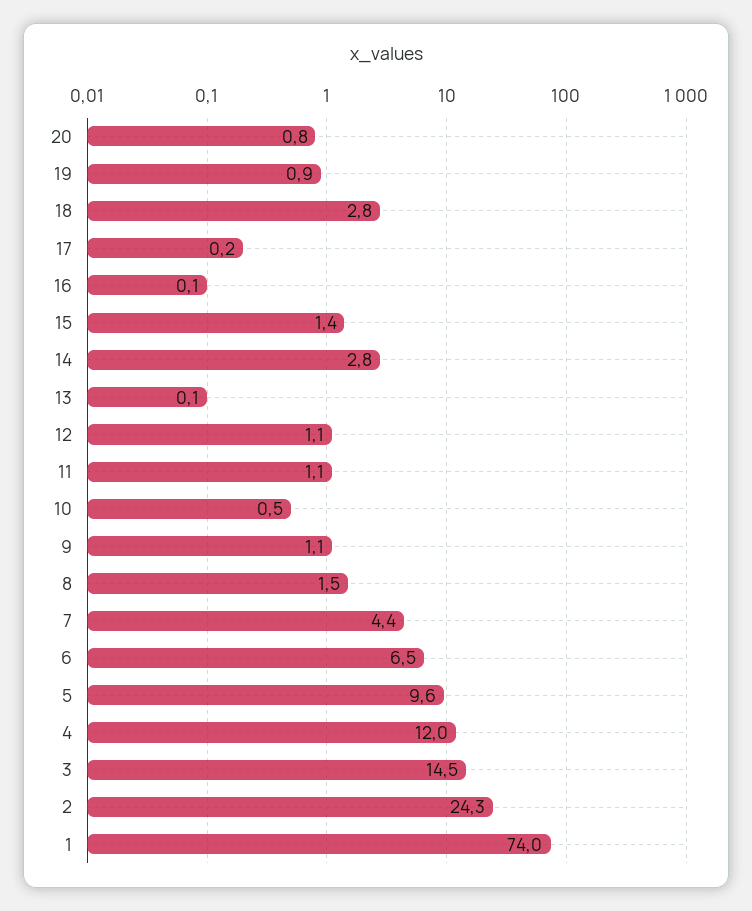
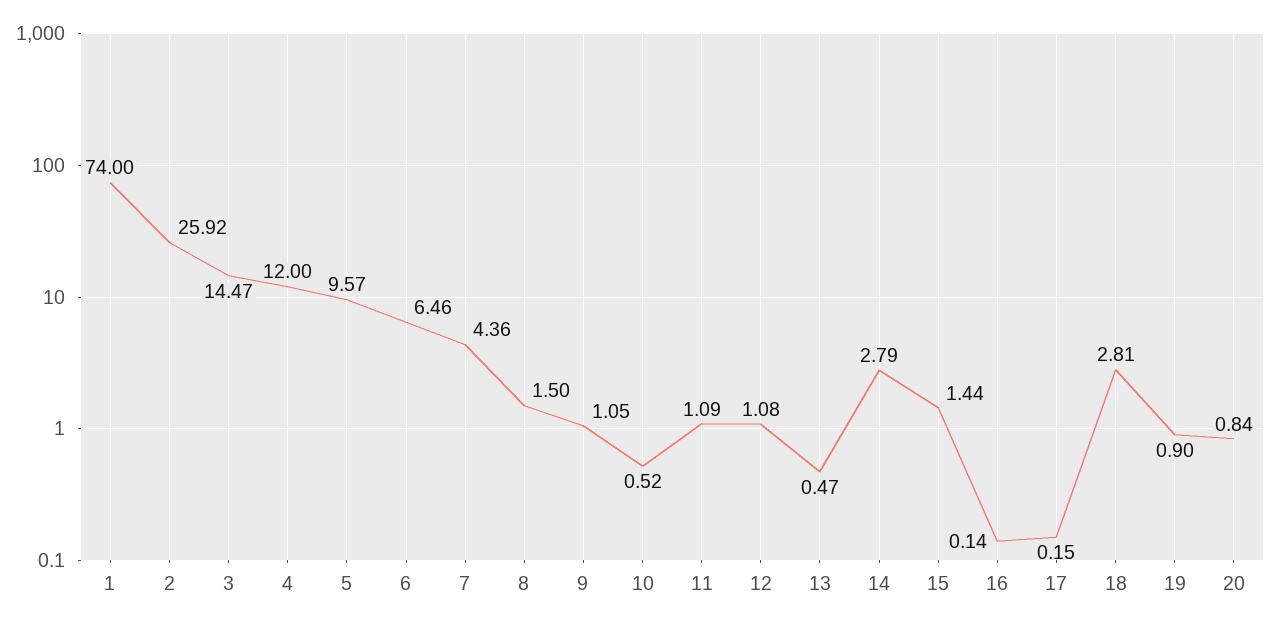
13: 0.1 -> 0.47
2: 24.3 -> 25.92

